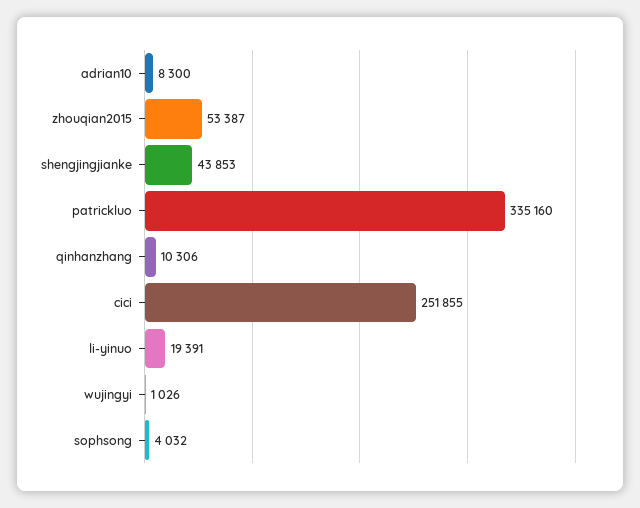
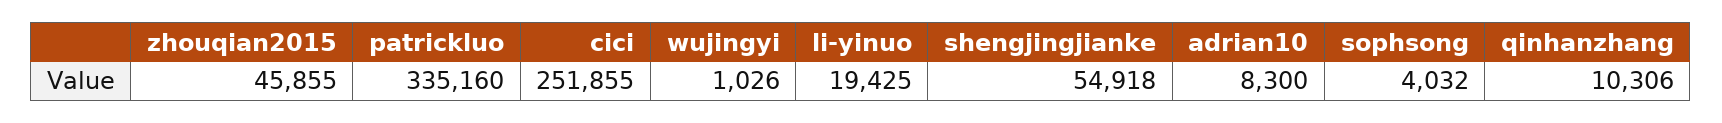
zhouqian2015: 53387 -> 45855
shengjingjianke: 43853 -> 54918
li-yinuo: 19391 -> 19425

